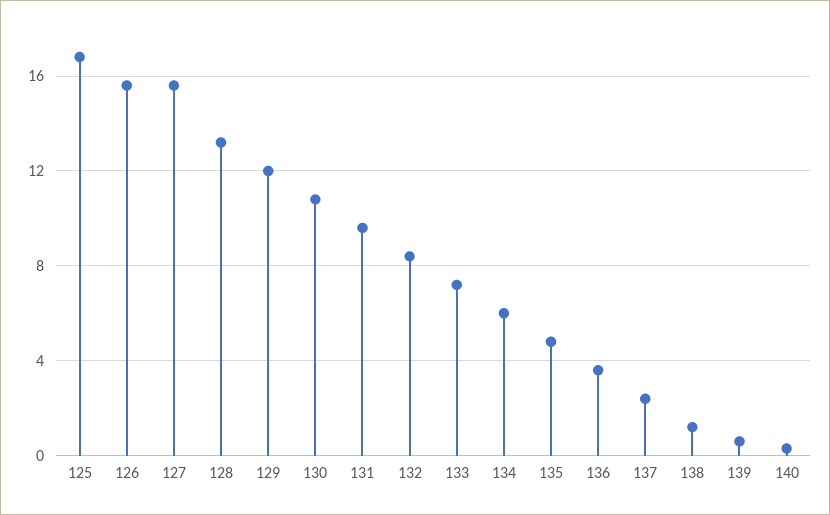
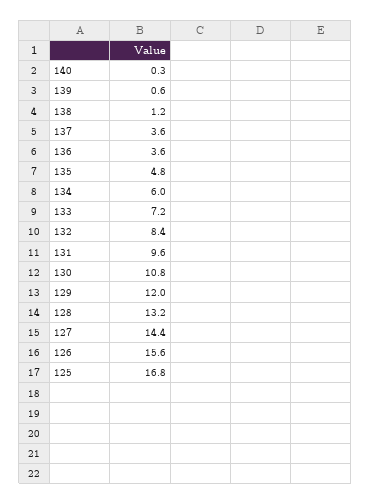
127: 15.5 -> 14.4
137: 2.5 -> 3.6

